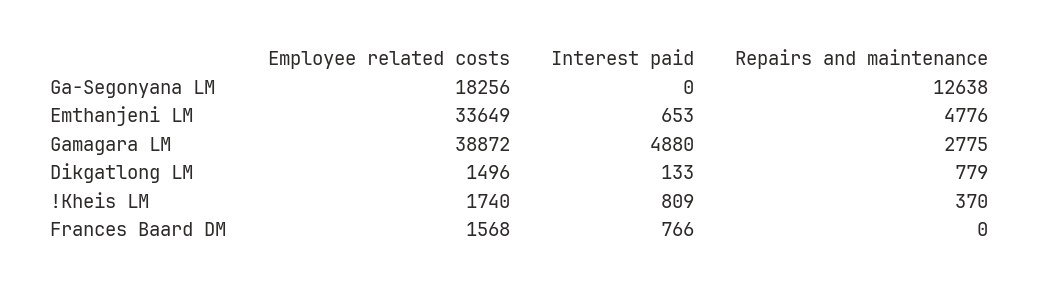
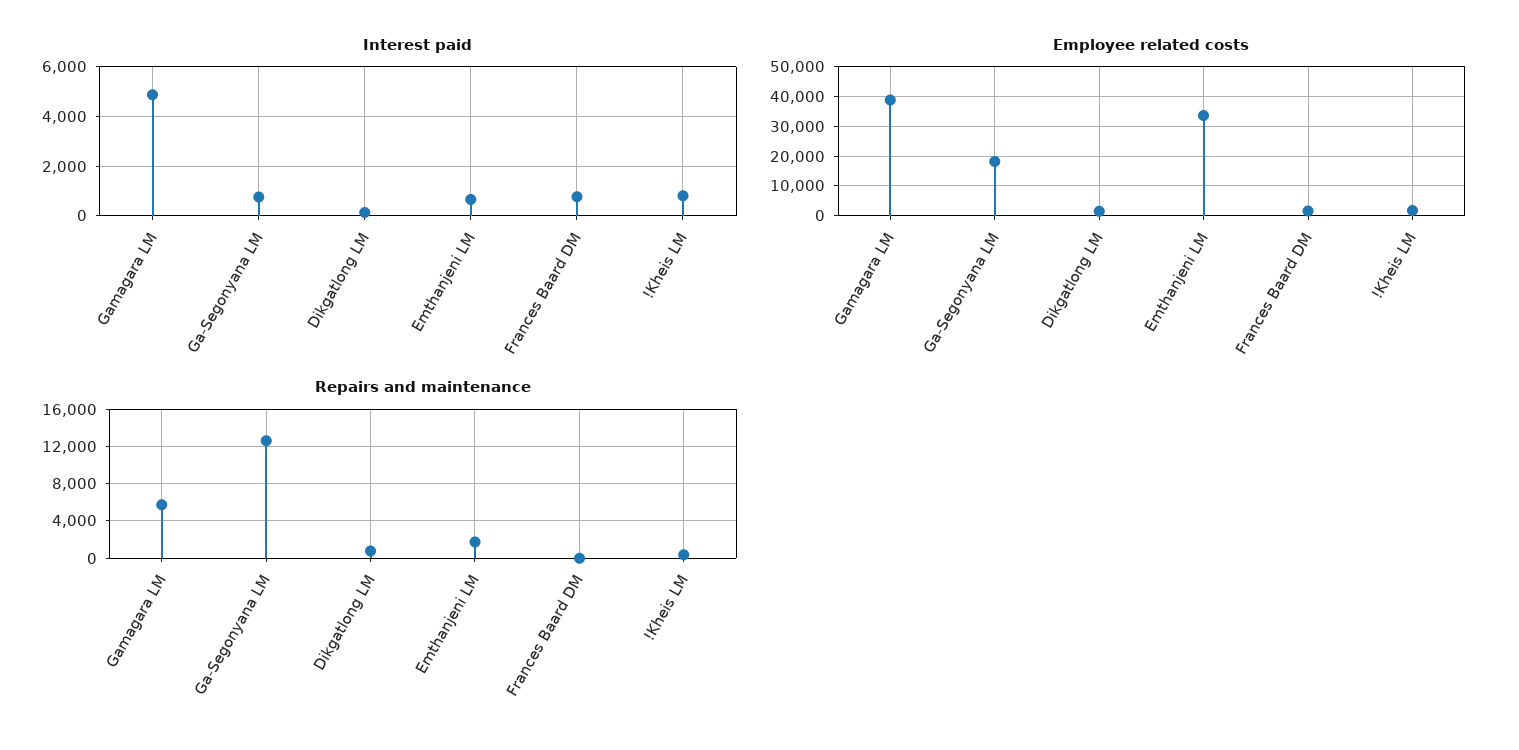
Interest paid, Ga-Segonyana LM: 0 -> 750
Repairs and maintenance, Emthanjeni LM: 4776 -> 2000
Repairs and maintenance, Gamagara LM: 2775 -> 6000

